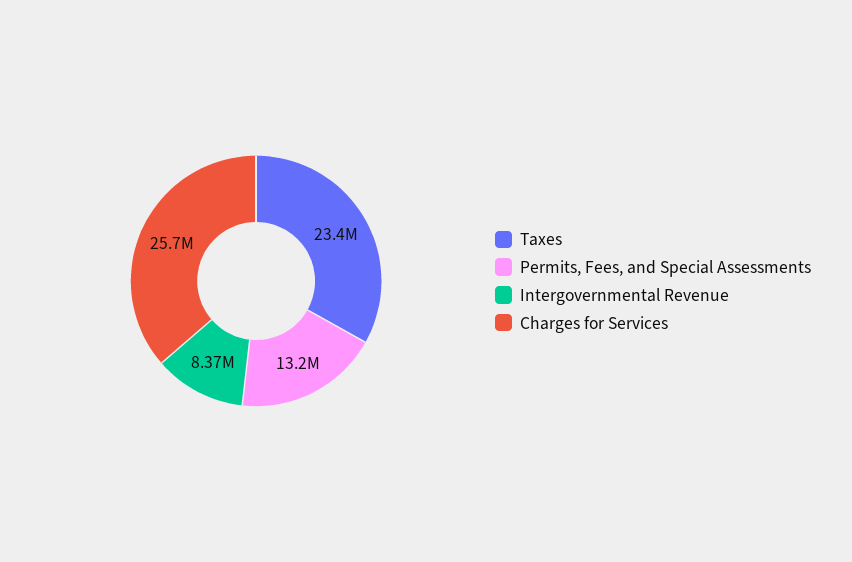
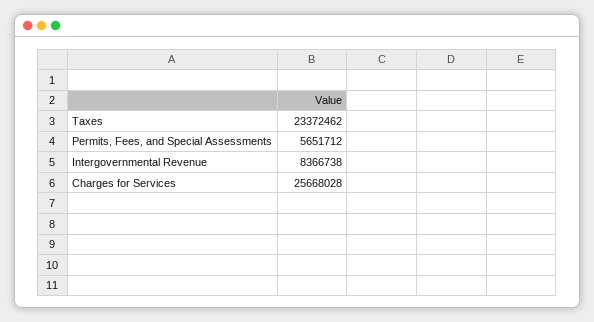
Permits, Fees, and Special Assessments: 13200000 -> 5651712

